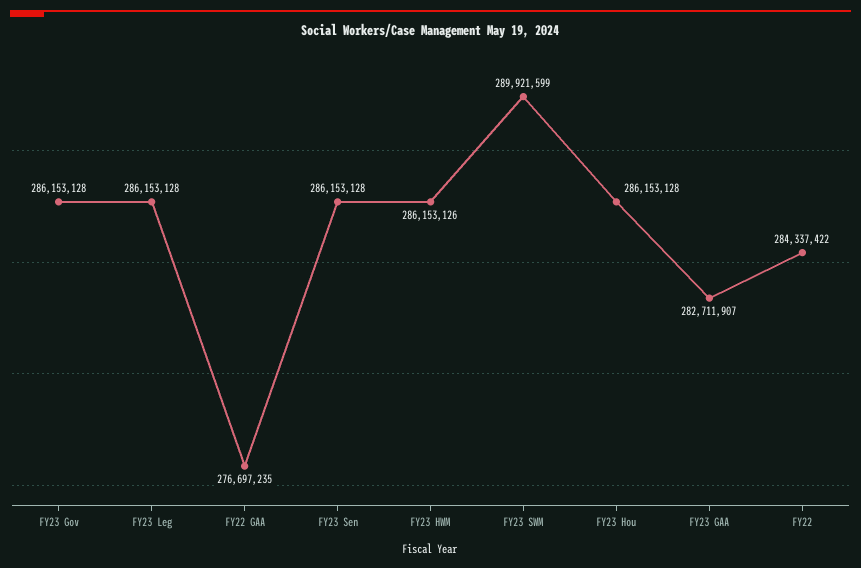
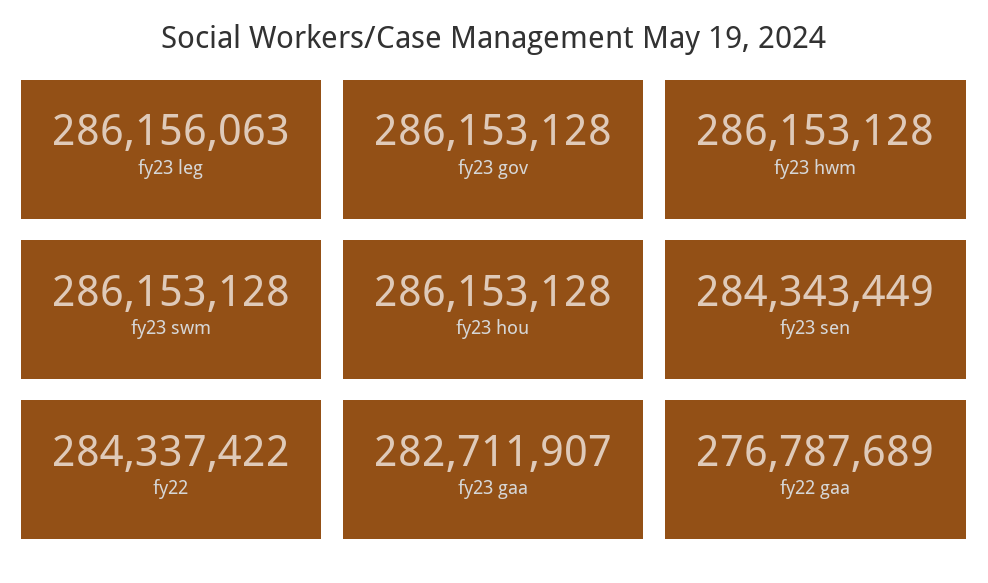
FY23 Leg: 286153128 -> 286156063
FY22 GAA: 276697235 -> 276787689
FY23 Sen: 286153128 -> 284343449
FY23 HWM: 286153126 -> 286153128
FY23 SWM: 289921599 -> 286153128

